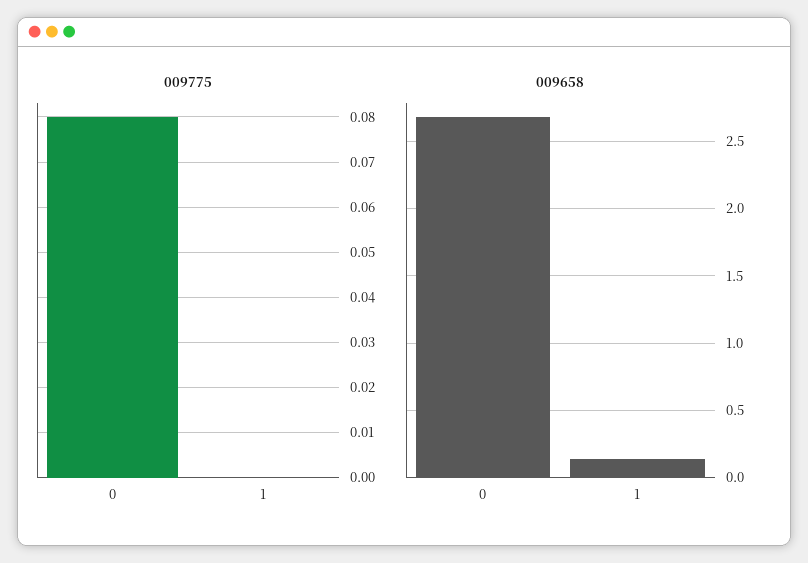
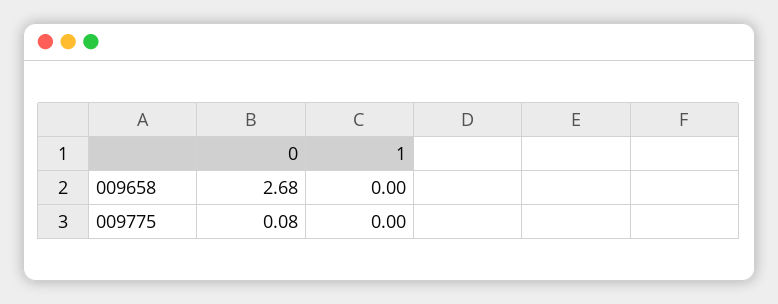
009658, 1: 0.15 -> 0

